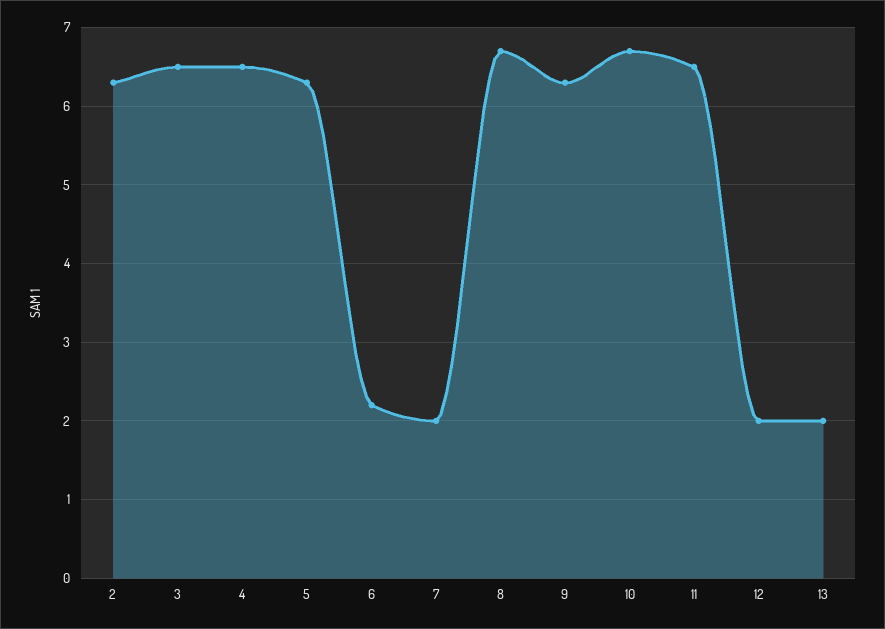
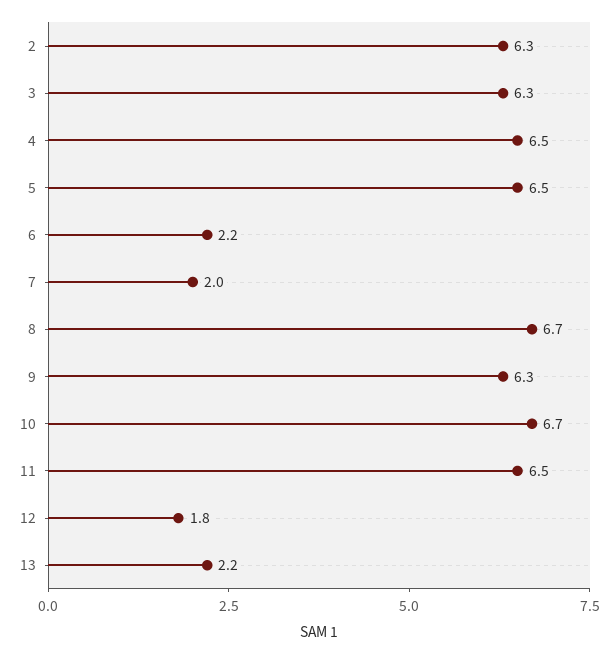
3: 6.5 -> 6.3
5: 6.3 -> 6.5
12: 2 -> 1.8
13: 2 -> 2.2

